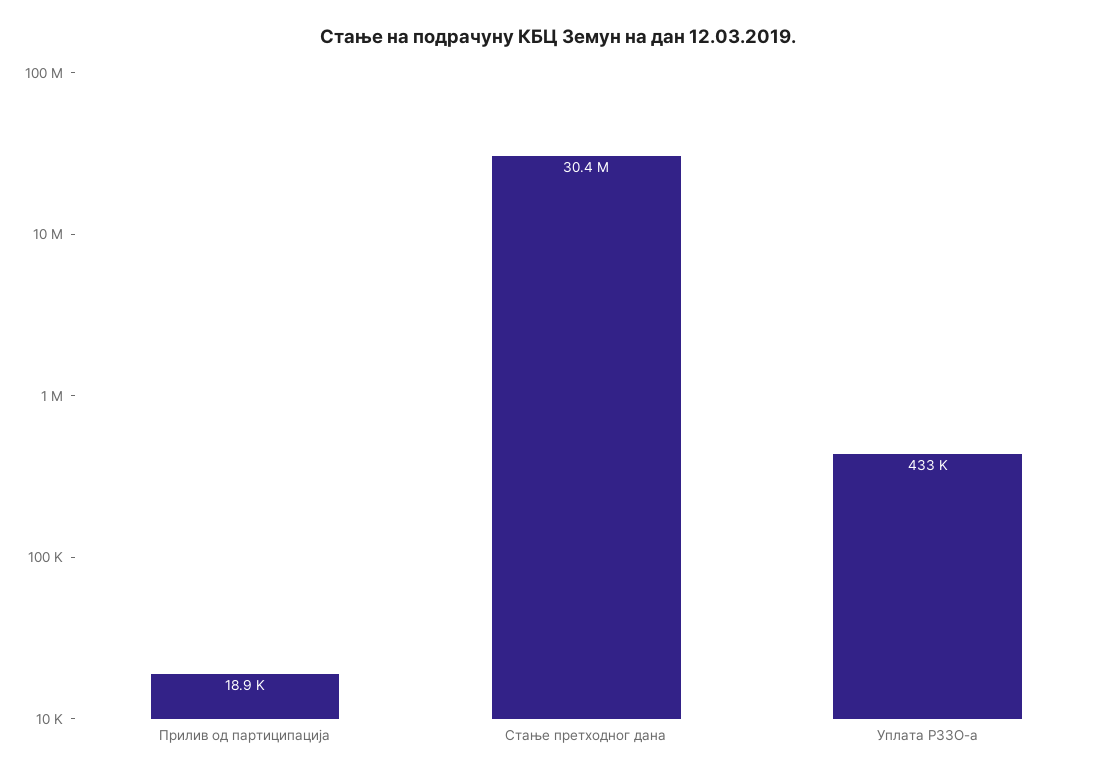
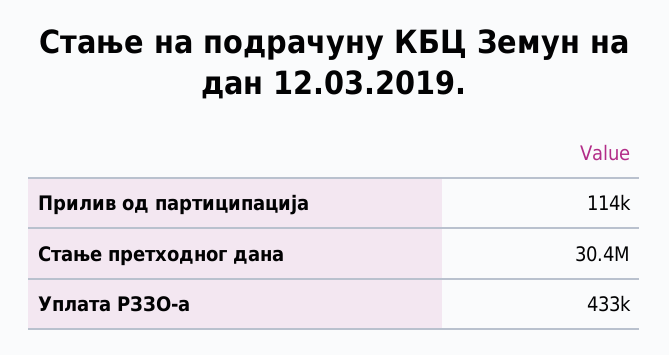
Прилив од партиципација: 18900 -> 114000

